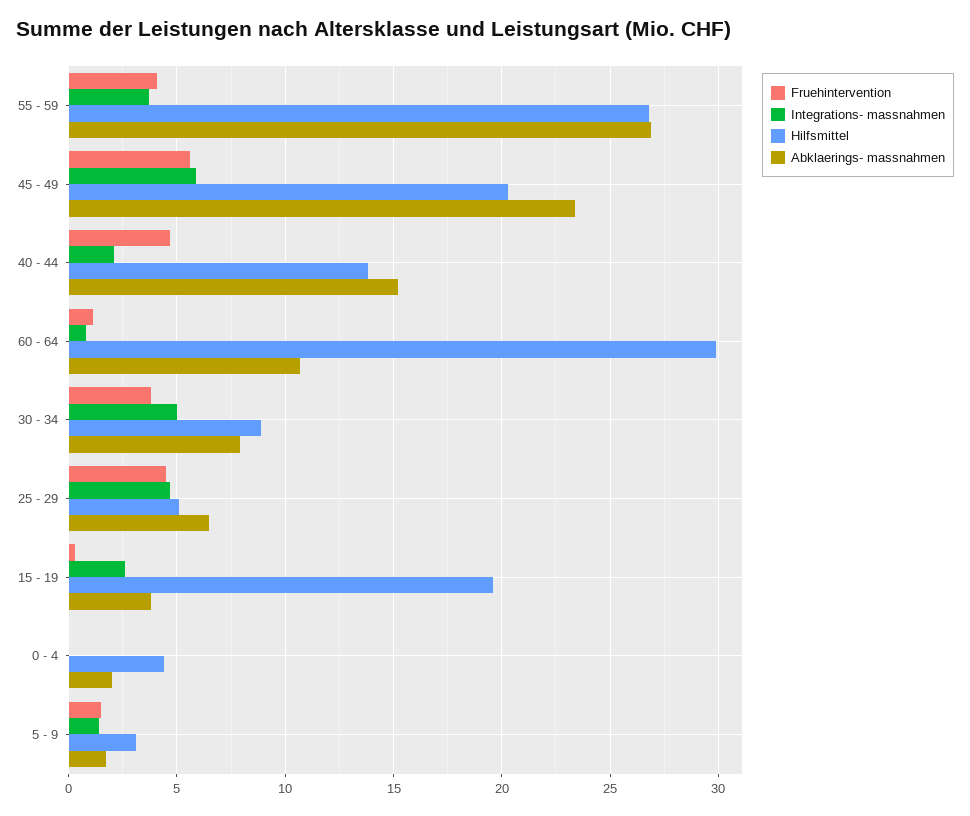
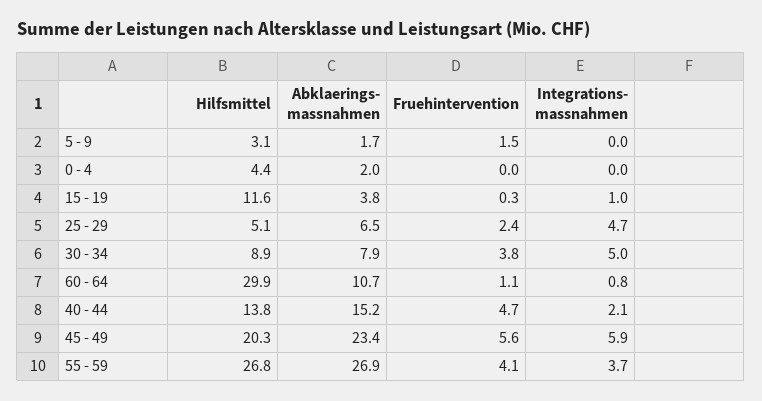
Fruehintervention, 25 - 29: 4.5 -> 2.4
Integrations- massnahmen, 15 - 19: 2.5 -> 1
Hilfsmittel, 15 - 19: 19.5 -> 11.6
Integrations- massnahmen, 5 - 9: 1.5 -> 0

